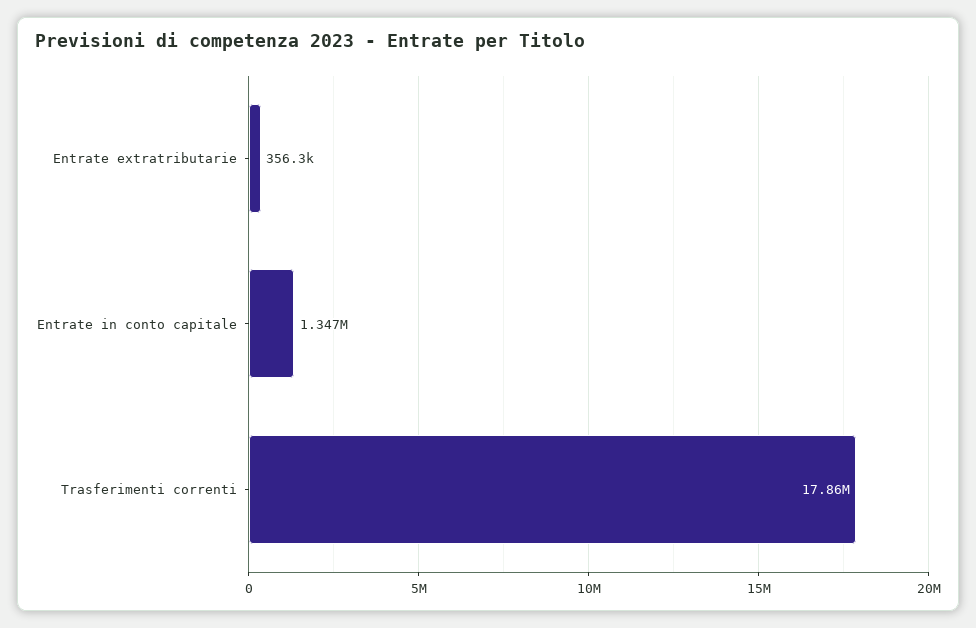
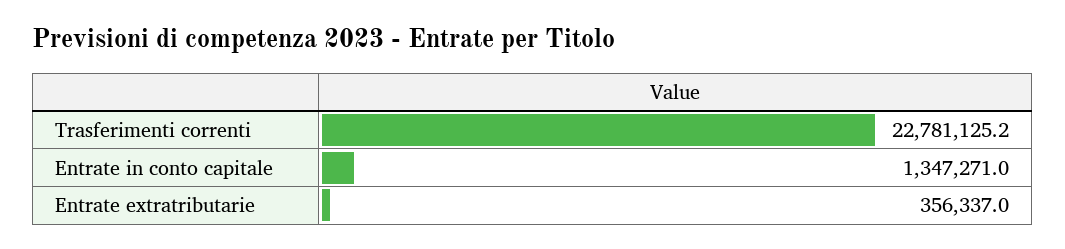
Trasferimenti correnti: 17860000 -> 22781125.2

